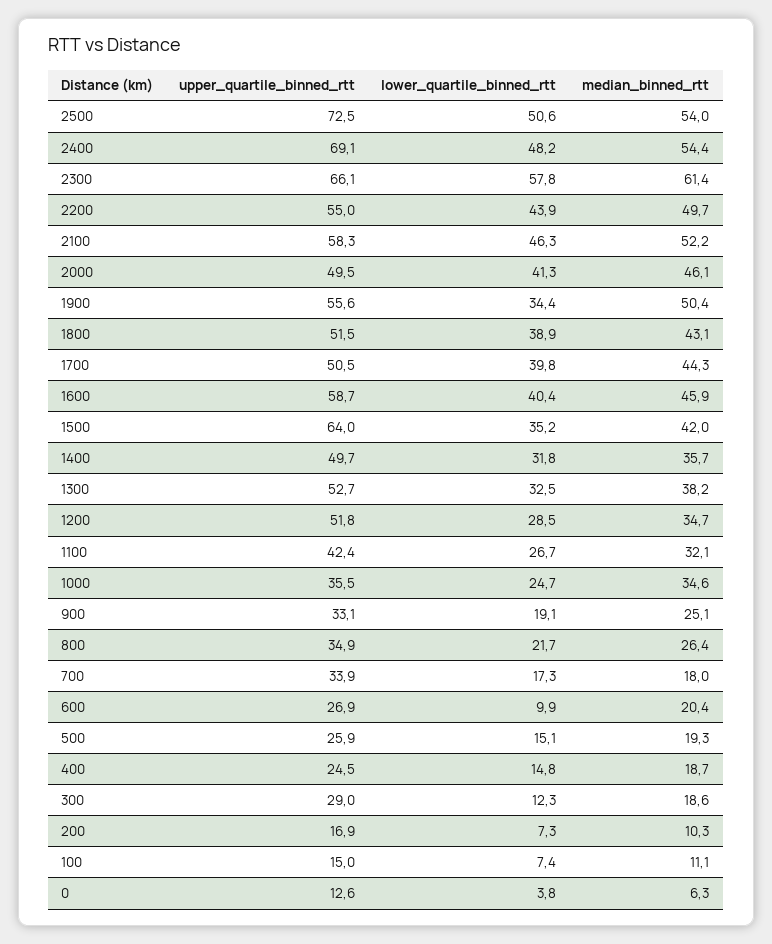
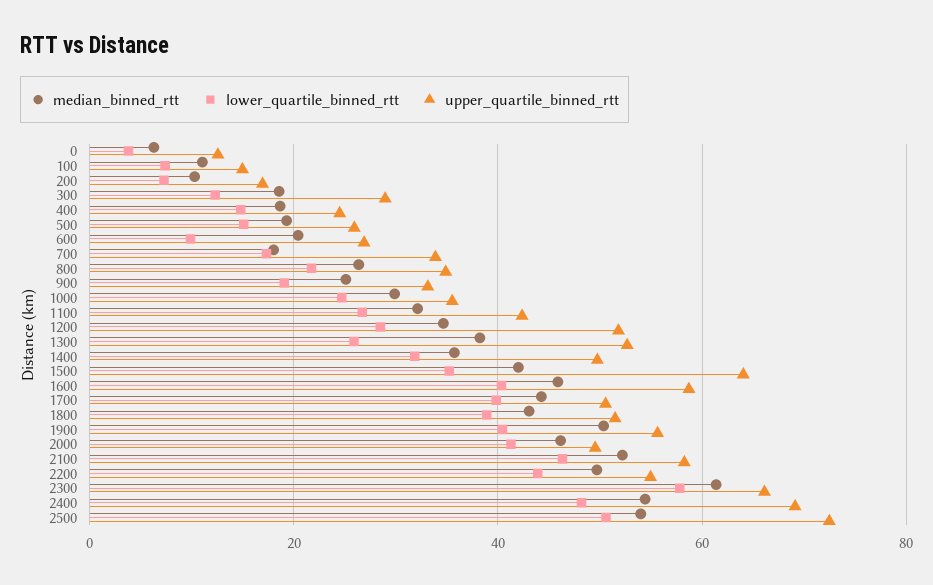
lower_quartile_binned_rtt, 1900: 34.4 -> 40
lower_quartile_binned_rtt, 1300: 32.5 -> 26
median_binned_rtt, 1000: 34.6 -> 30

